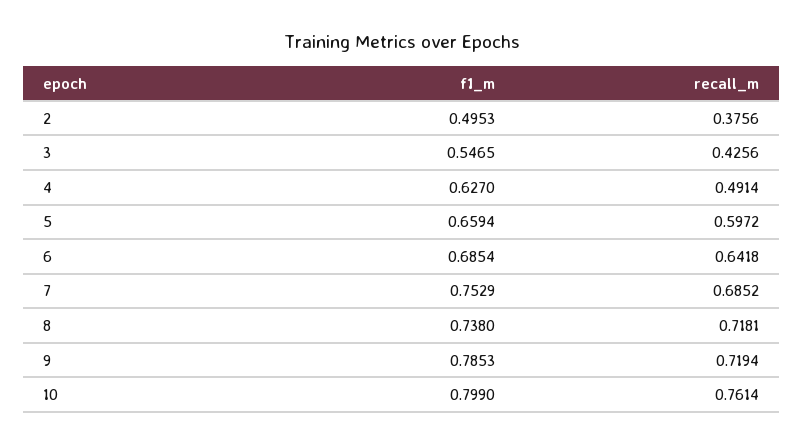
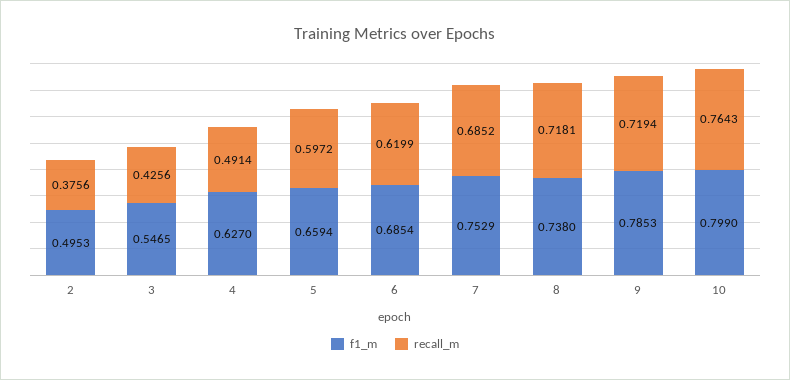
recall_m, 6: 0.6418 -> 0.6199
recall_m, 10: 0.7614 -> 0.7643

